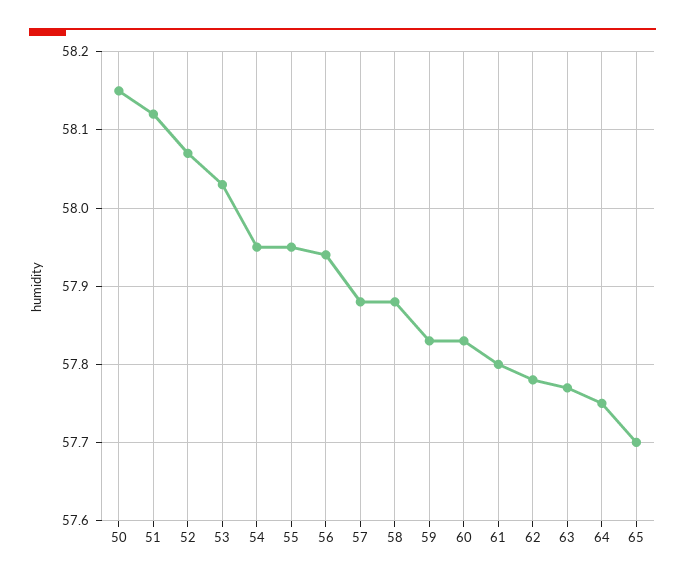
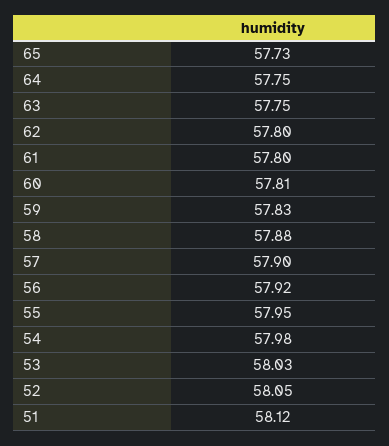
50: 58.15 -> none
52: 58.07 -> 58.05
54: 57.95 -> 57.98
56: 57.94 -> 57.92
57: 57.88 -> 57.9
60: 57.83 -> 57.81
62: 57.78 -> 57.8
63: 57.77 -> 57.75
65: 57.7 -> 57.73

